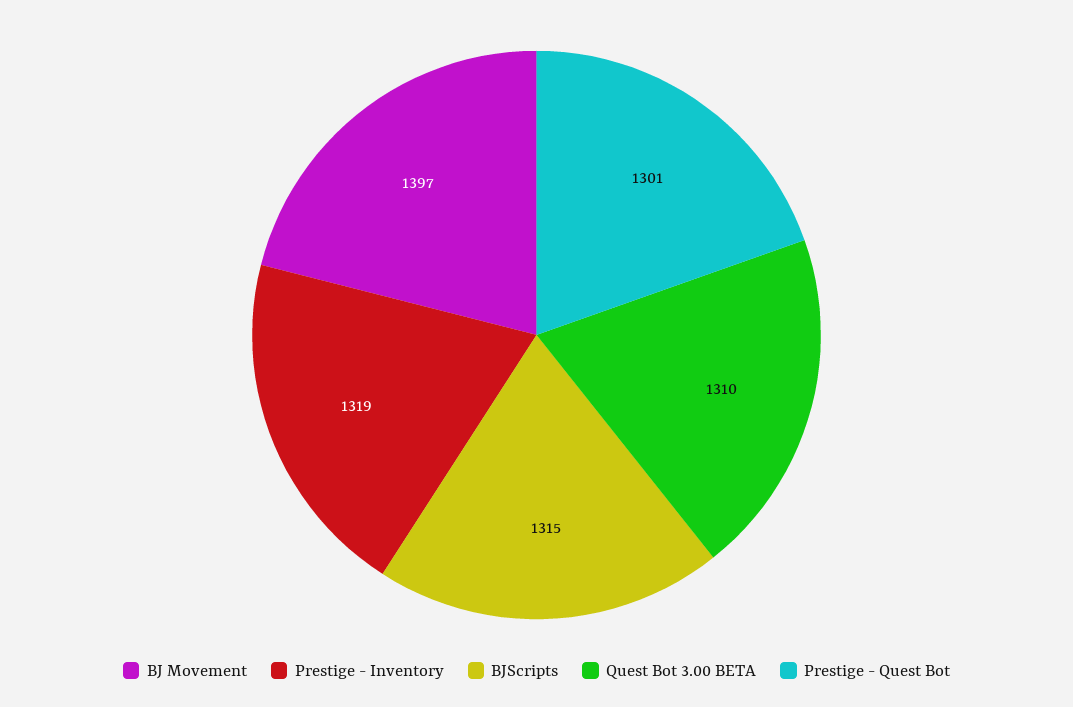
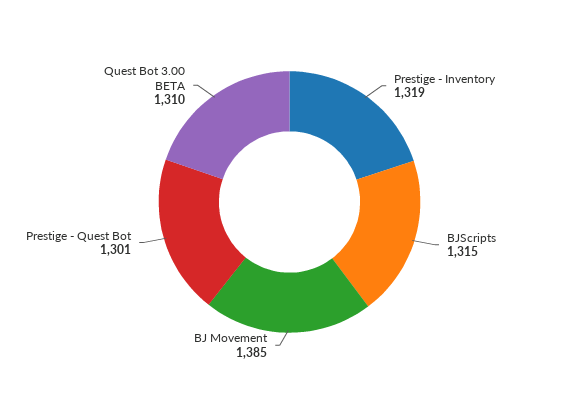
BJ Movement: 1397 -> 1385

